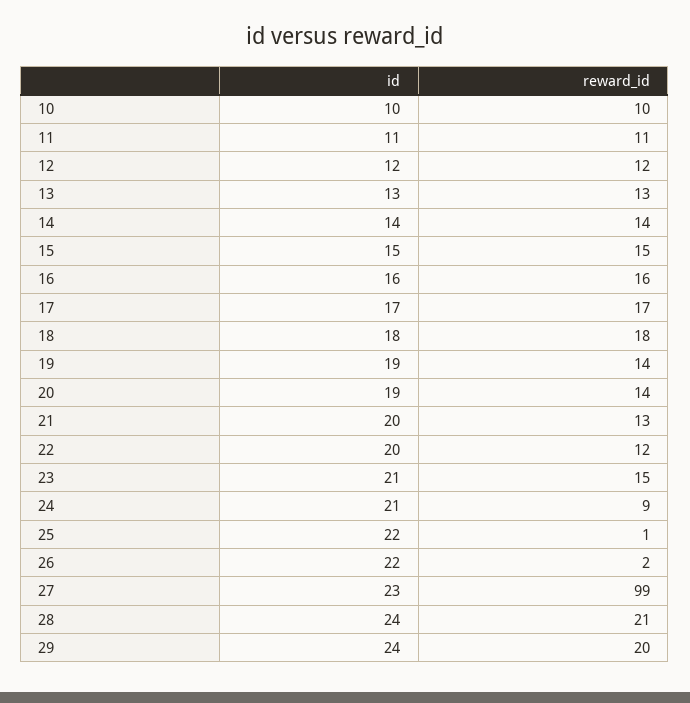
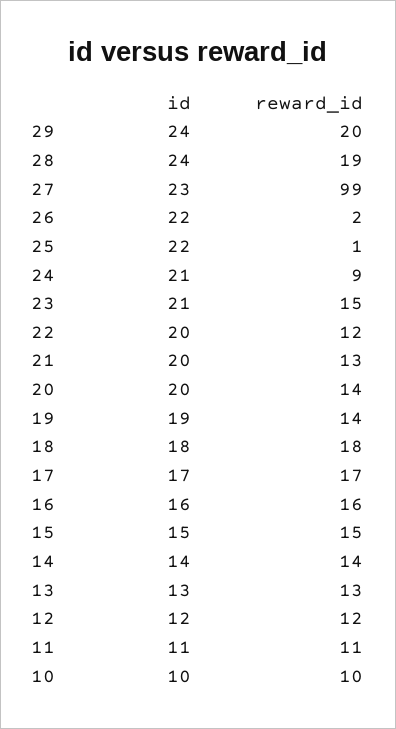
id, 20: 19 -> 20
reward_id, 28: 21 -> 19

